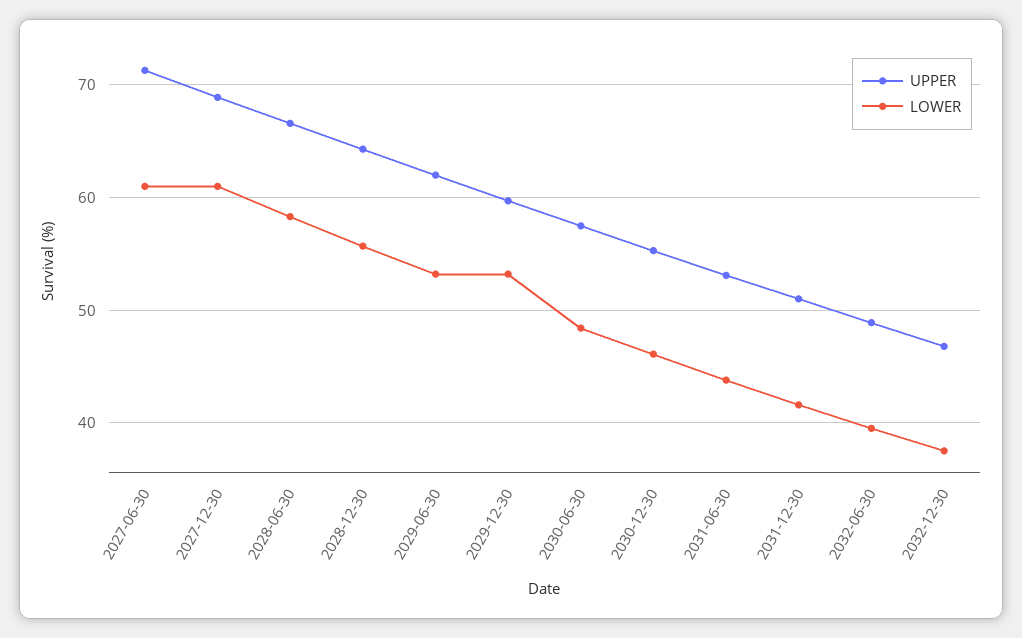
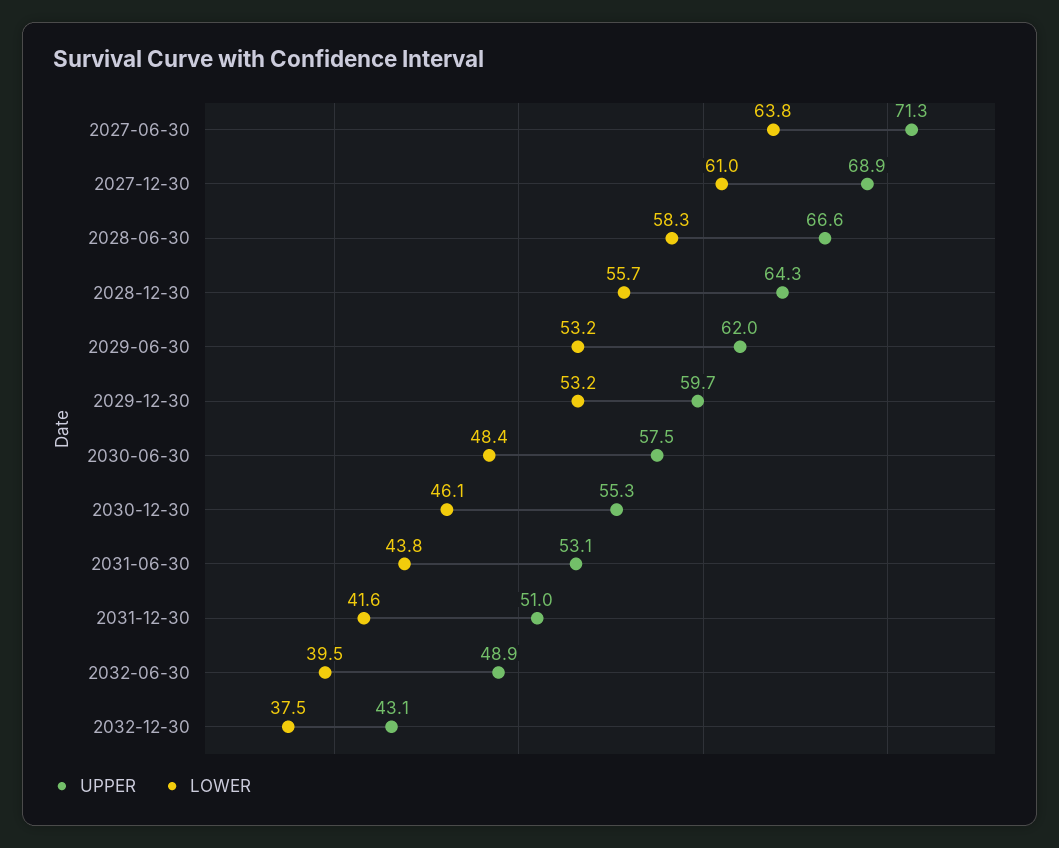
LOWER, 2027-06-30: 61 -> 63.8
UPPER, 2032-12-30: 47 -> 43.1

